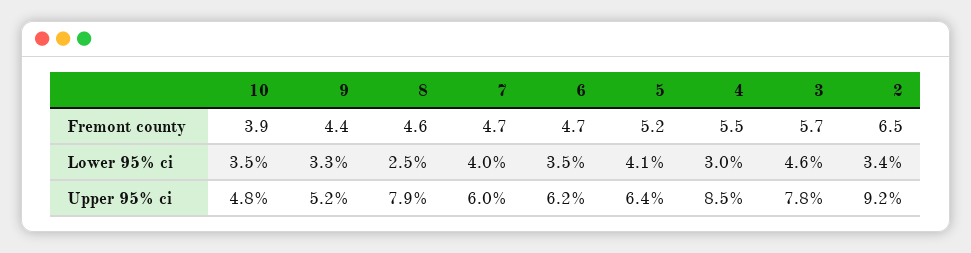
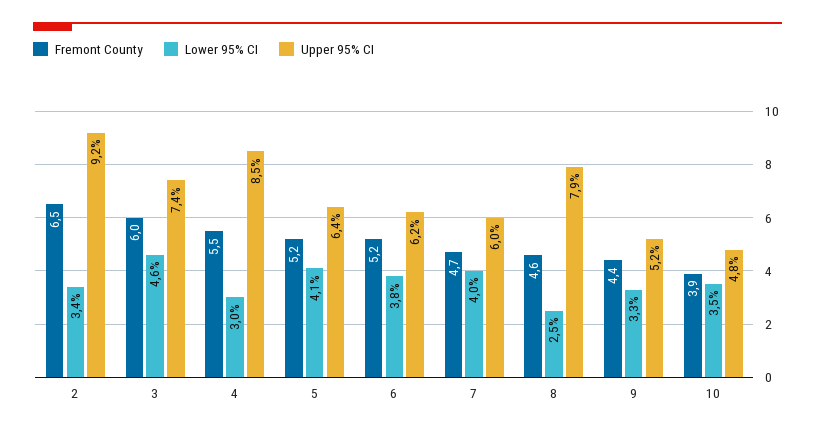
Fremont county, 6: 4.7 -> 5.2
Fremont county, 3: 5.7 -> 6
Lower 95% ci, 6: 3.5 -> 3.8
Upper 95% ci, 3: 7.8 -> 7.4

